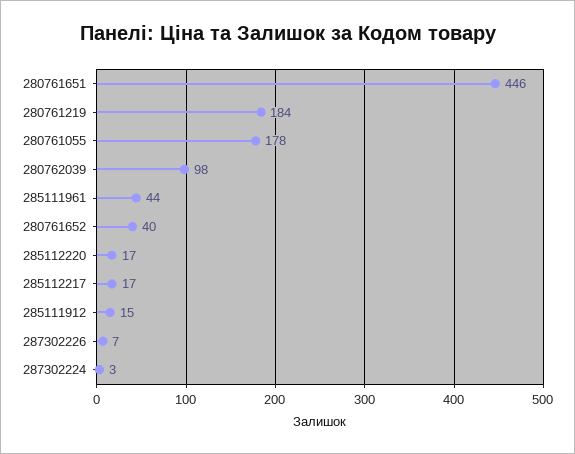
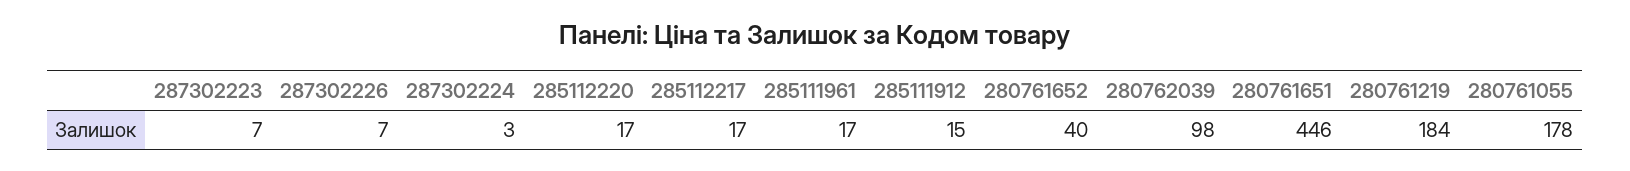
285111961: 44 -> 17
287302223: none -> 7

